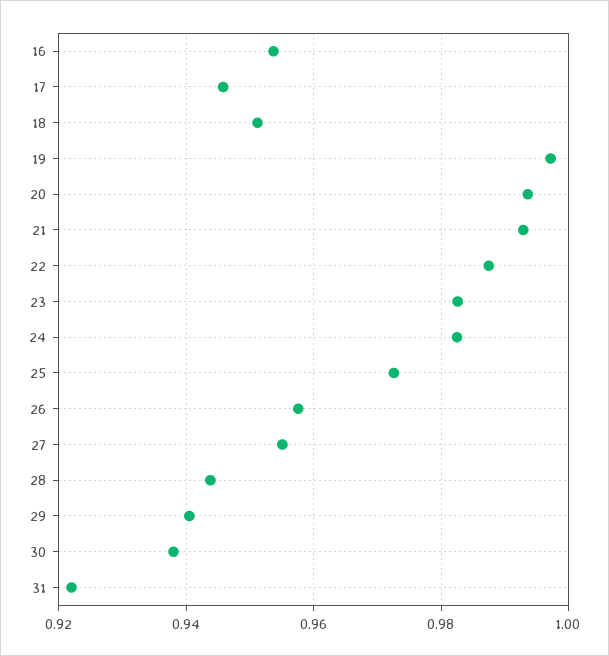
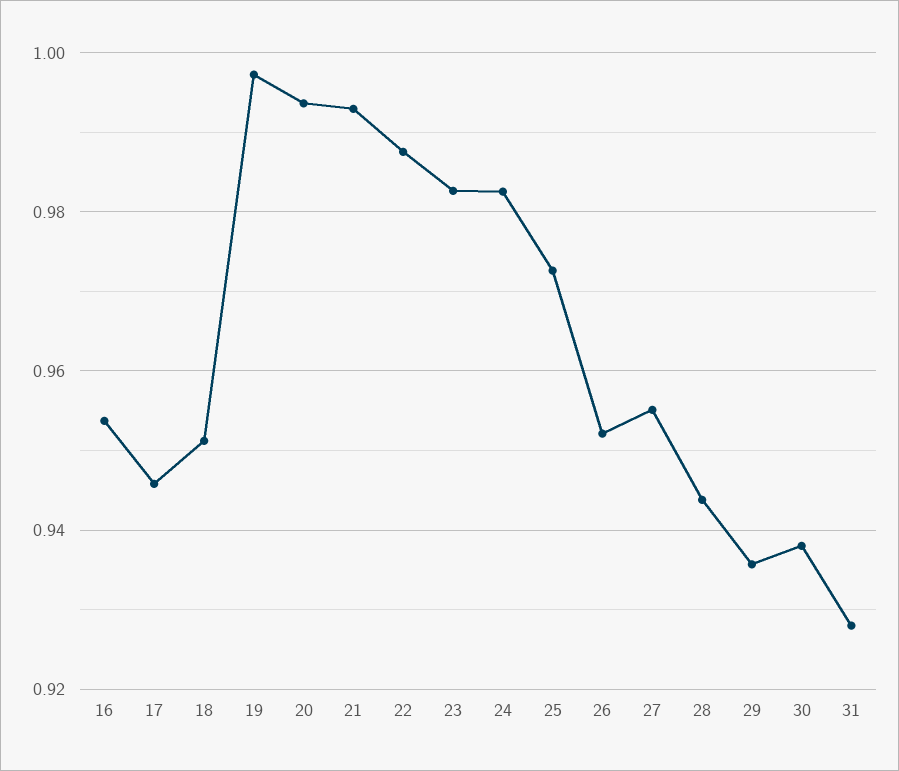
26: 0.958 -> 0.952
29: 0.94 -> 0.936
31: 0.922 -> 0.928

